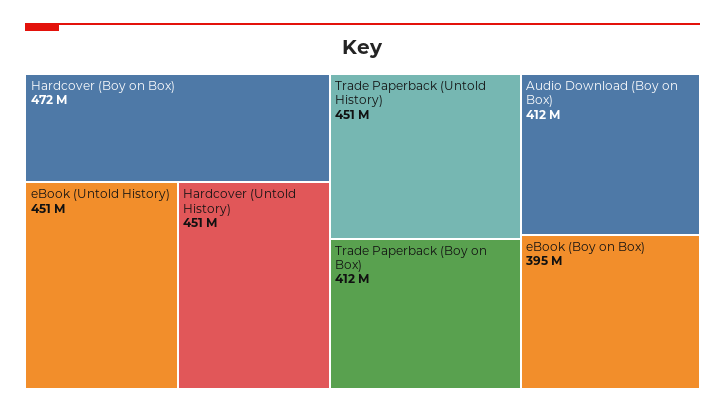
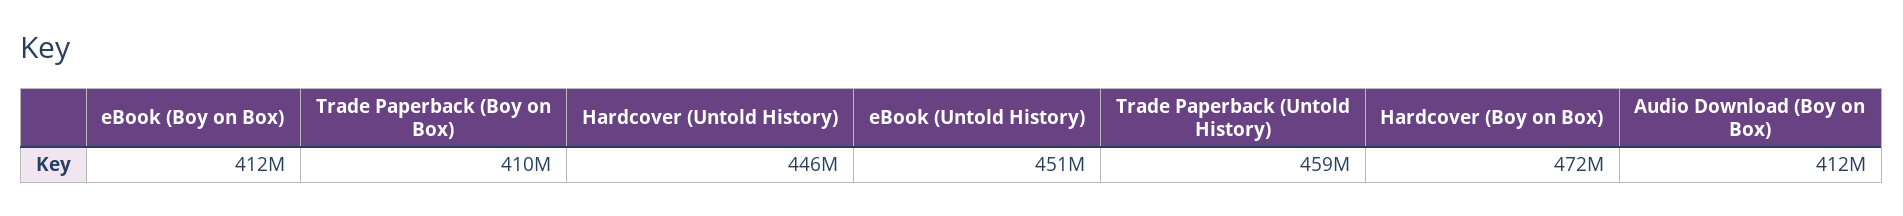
Hardcover (Untold History): 451000000 -> 446000000
Trade Paperback (Untold History): 451000000 -> 459000000
Trade Paperback (Boy on Box): 412000000 -> 410000000
eBook (Boy on Box): 395000000 -> 412000000

